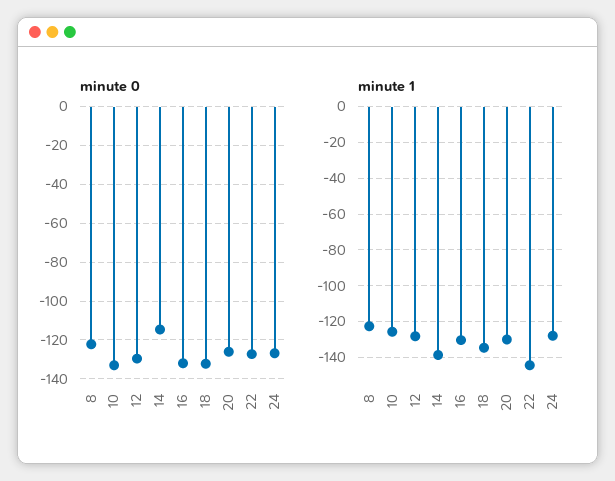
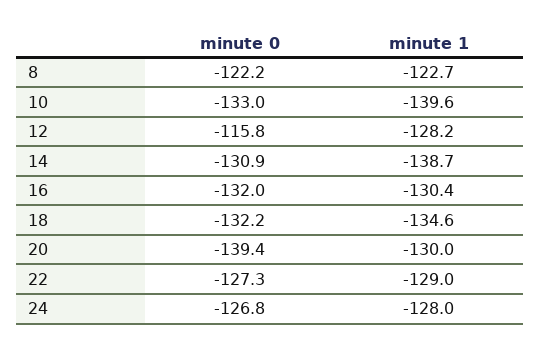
minute 0, 12: -130 -> -115.8
minute 0, 14: -115 -> -130.9
minute 0, 20: -125 -> -139.4
minute 1, 10: -125 -> -139.6
minute 1, 22: -145 -> -129

